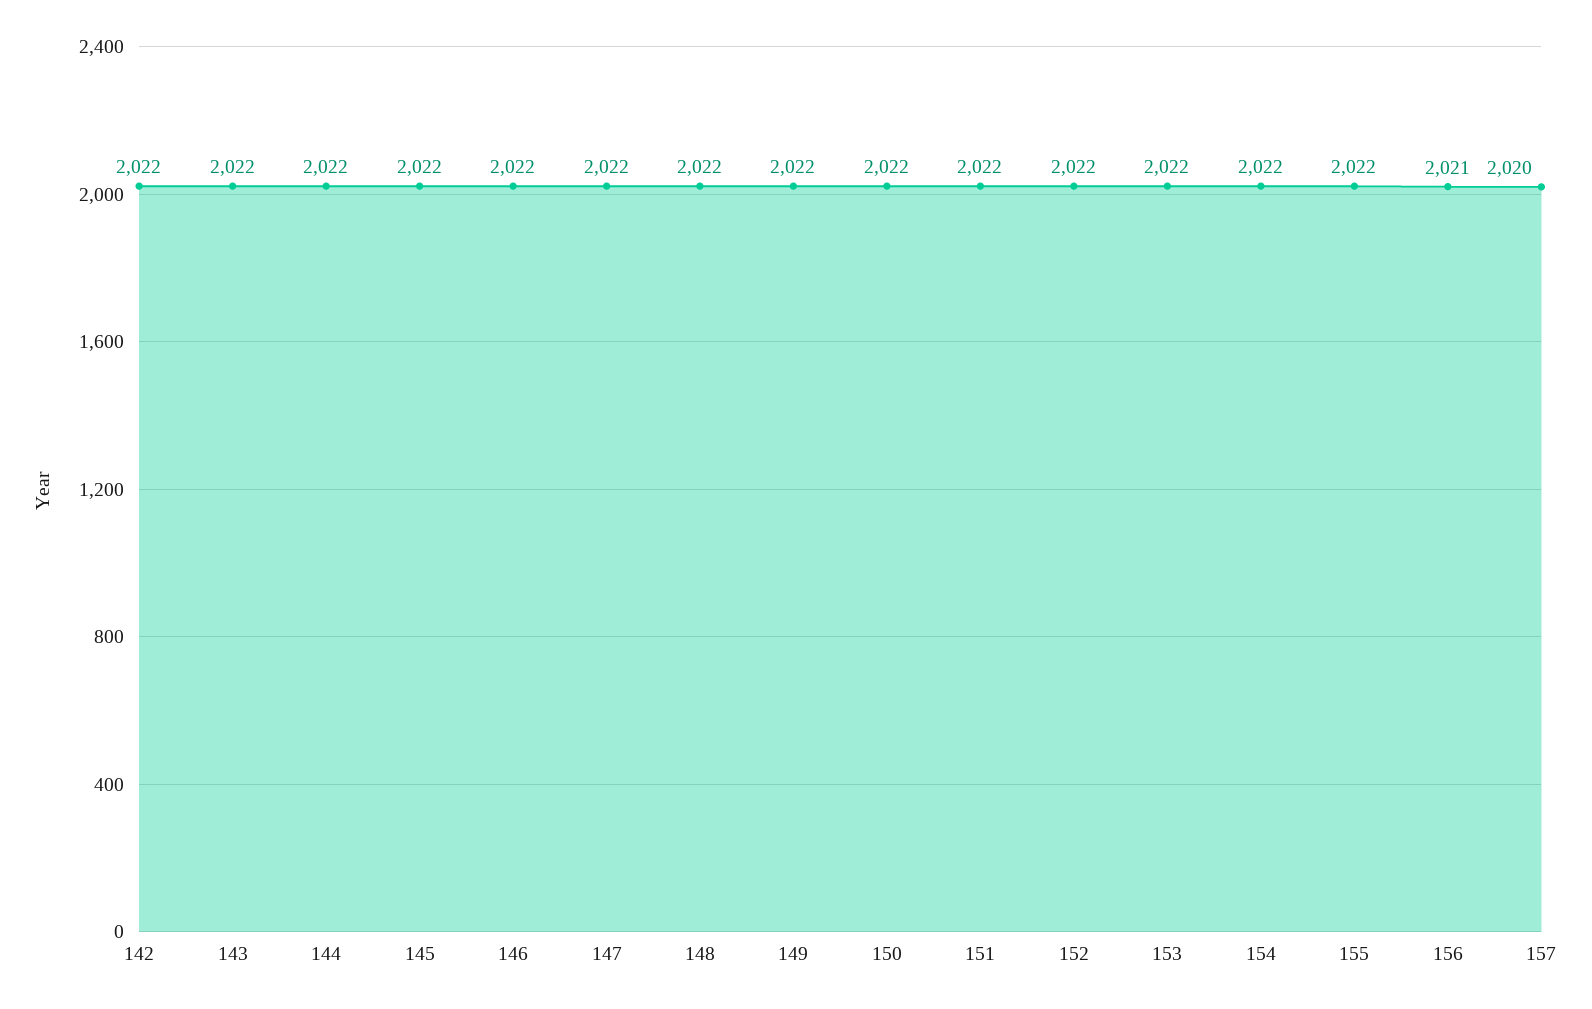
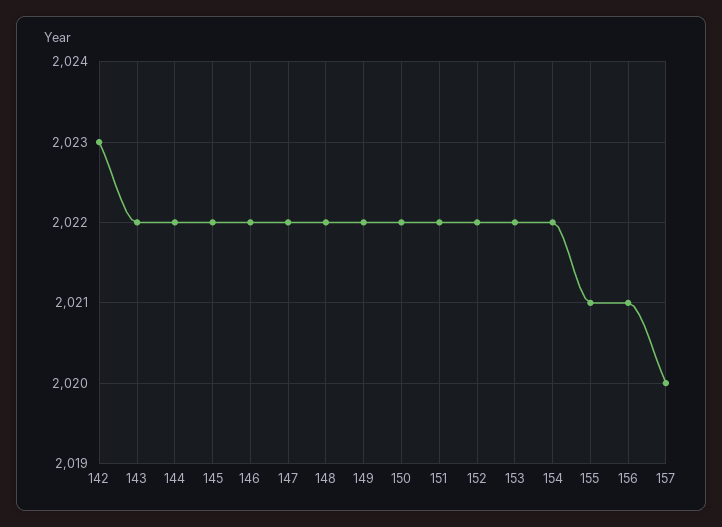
142: 2022 -> 2023
155: 2022 -> 2021

